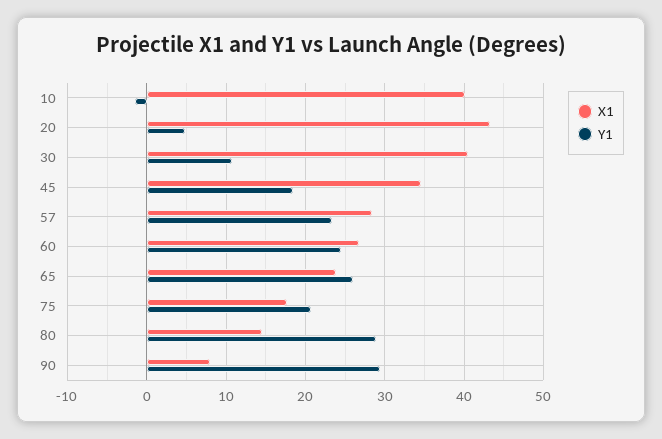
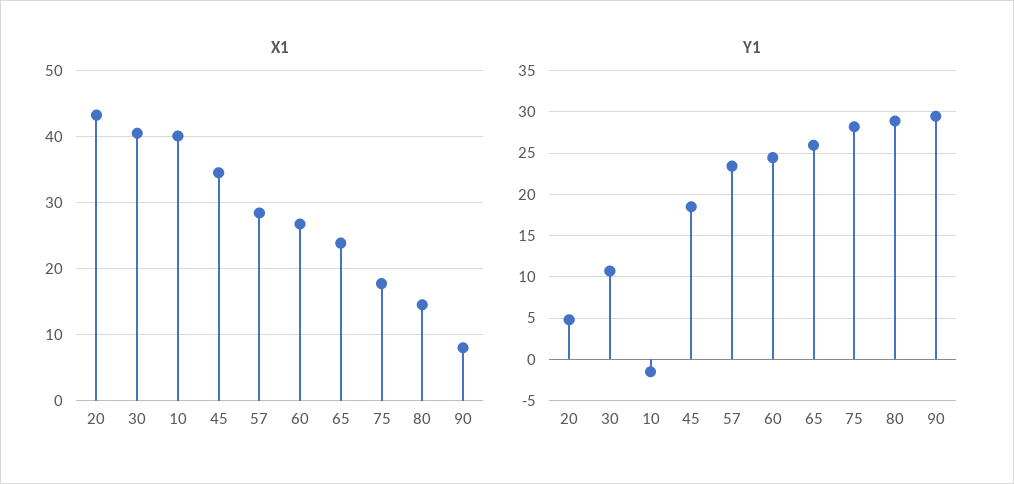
Y1, 75: 21 -> 28

